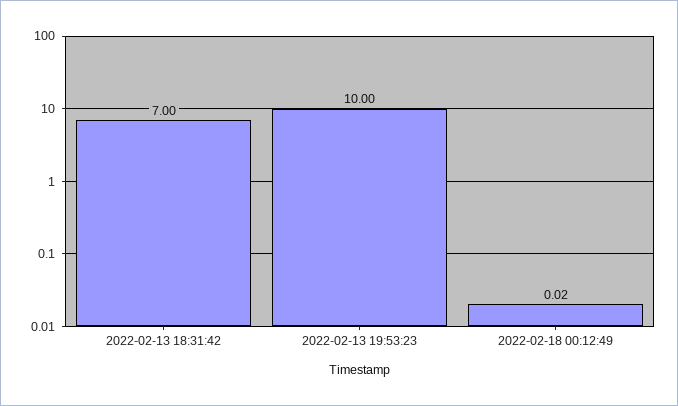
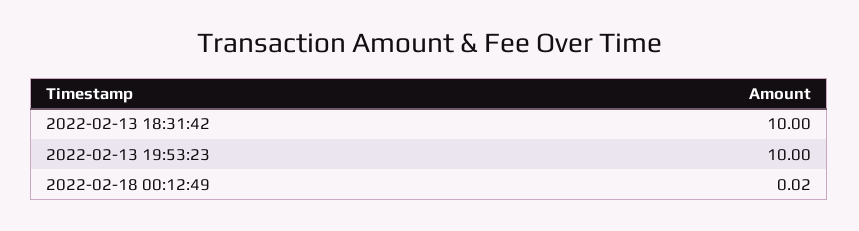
2022-02-13 18:31:42: 7 -> 10

